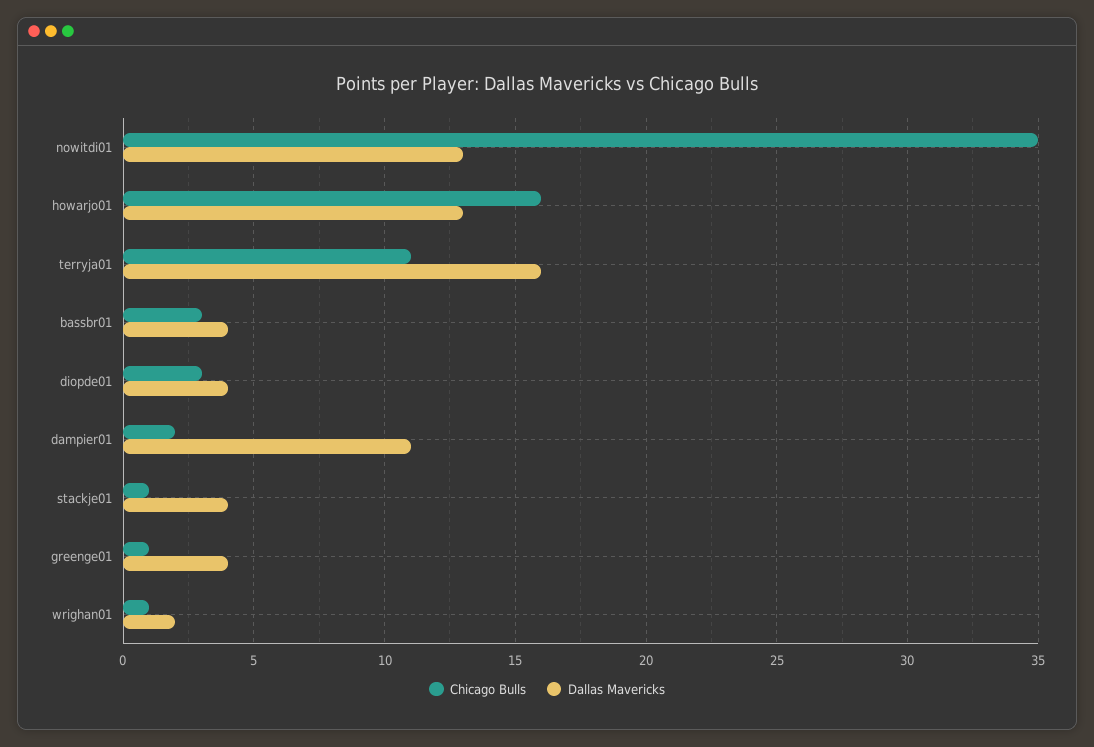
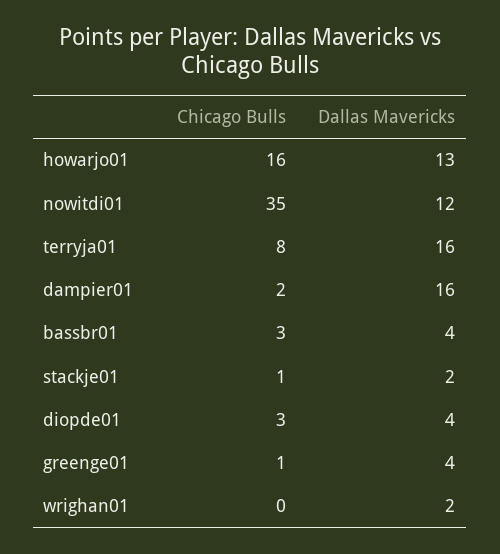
Dallas Mavericks, nowitdi01: 13 -> 12
Chicago Bulls, terryja01: 11 -> 8
Dallas Mavericks, dampier01: 11 -> 16
Dallas Mavericks, stackje01: 4 -> 2
Chicago Bulls, wrighan01: 1 -> 0

